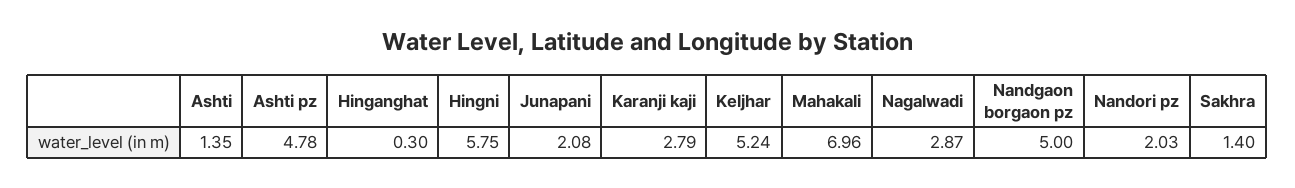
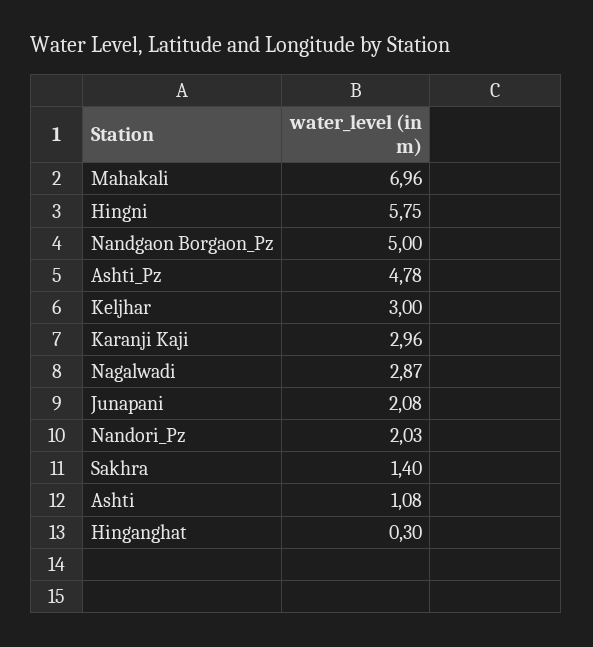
Ashti: 1.35 -> 1.08
Karanji kaji: 2.79 -> 2.96
Keljhar: 5.24 -> 3

